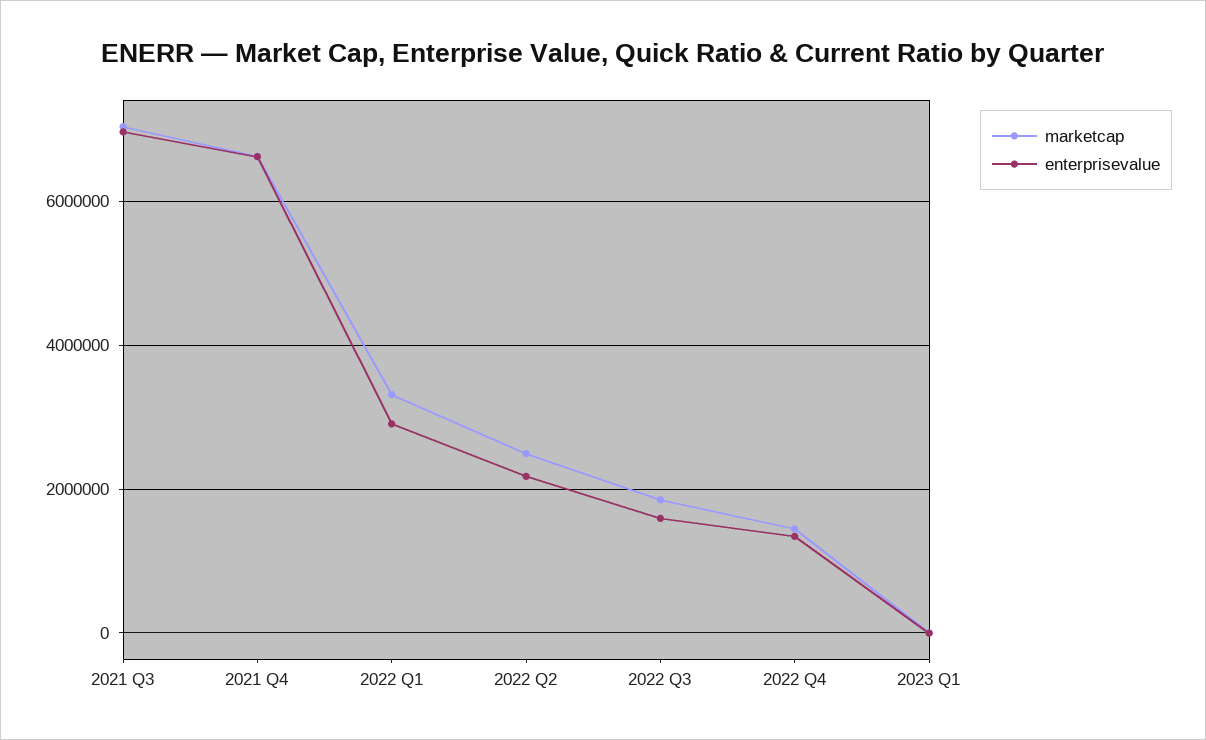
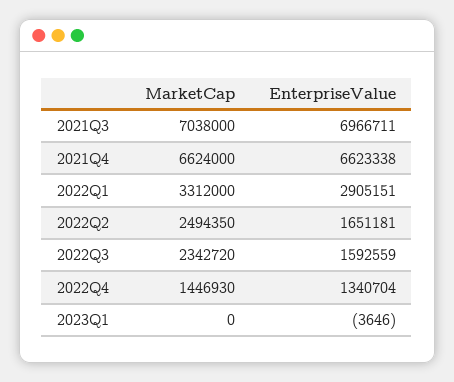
enterprisevalue, 2022 Q2: 2200000 -> 1651181
marketcap, 2022 Q3: 1800000 -> 2342720

